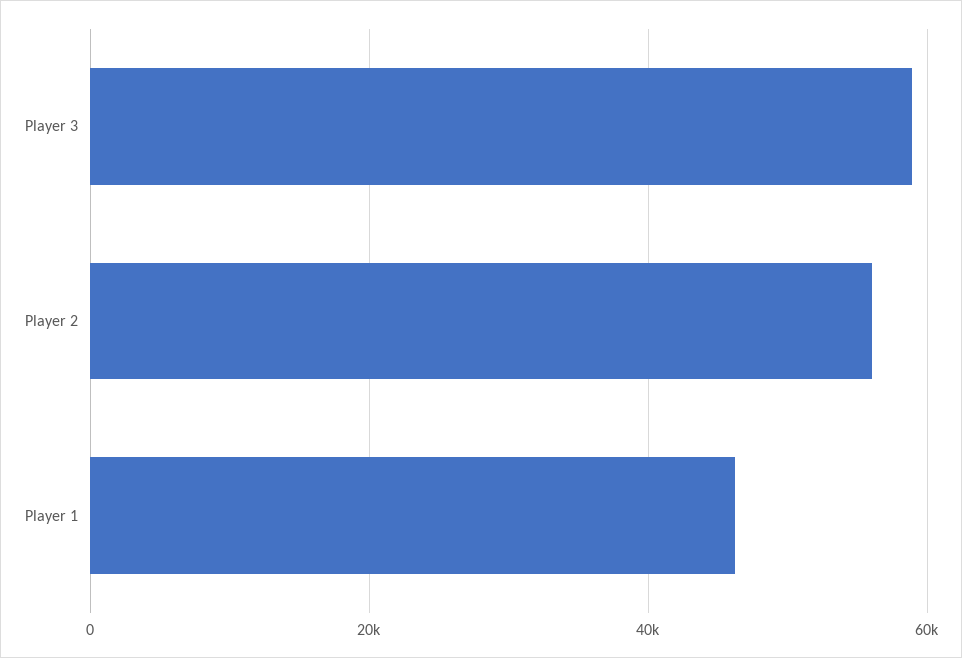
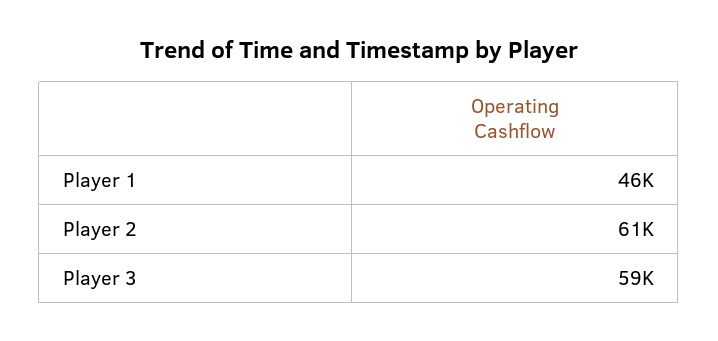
Player 2: 56000 -> 61000

